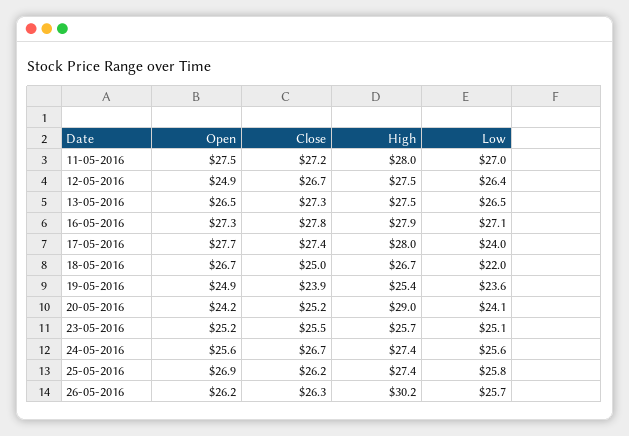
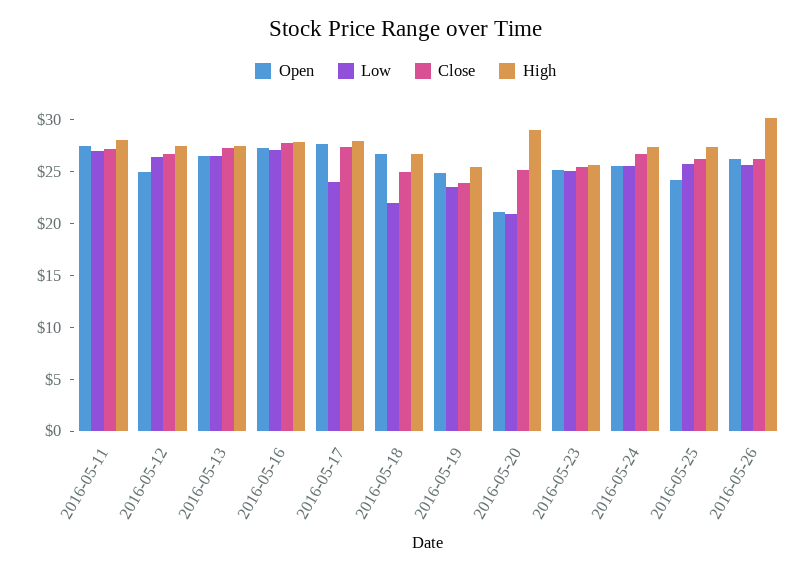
Open, 20-05-2016: 24.2 -> 21
Low, 20-05-2016: 24.1 -> 21
Open, 25-05-2016: 26.9 -> 24

